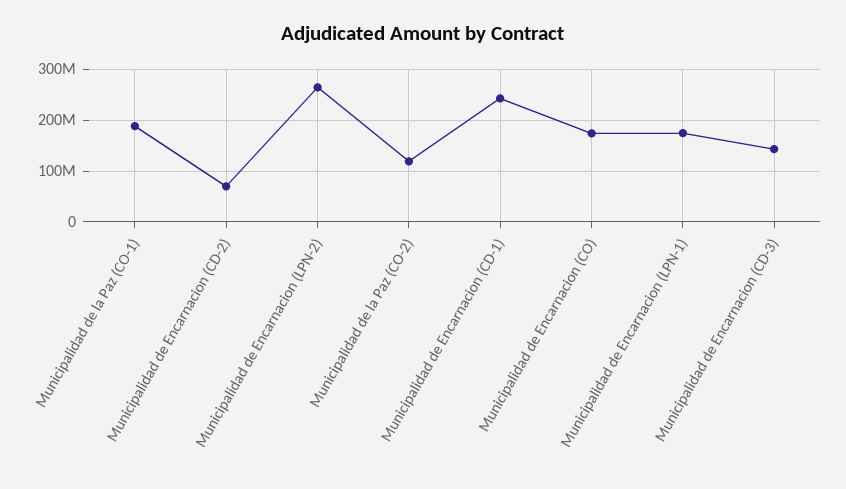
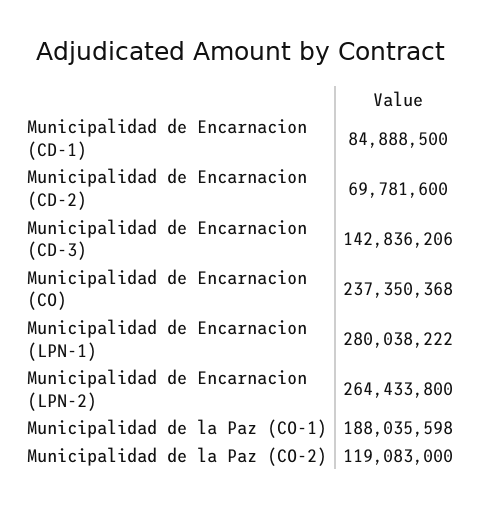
Municipalidad de Encarnacion (CD-1): 240000000 -> 84888500
Municipalidad de Encarnacion (CO): 180000000 -> 237350368
Municipalidad de Encarnacion (LPN-1): 180000000 -> 280038222

